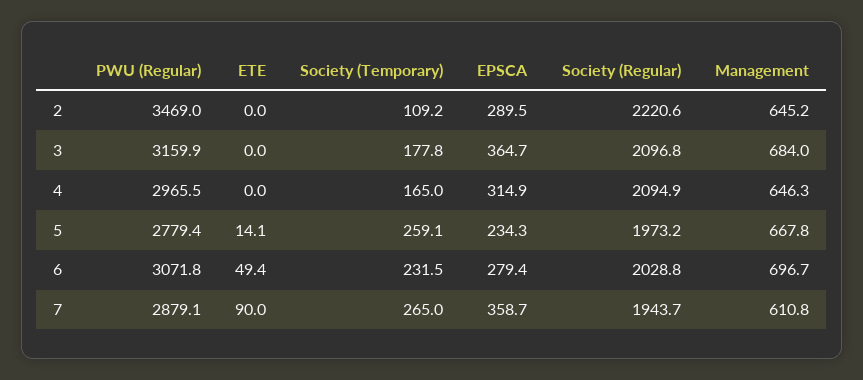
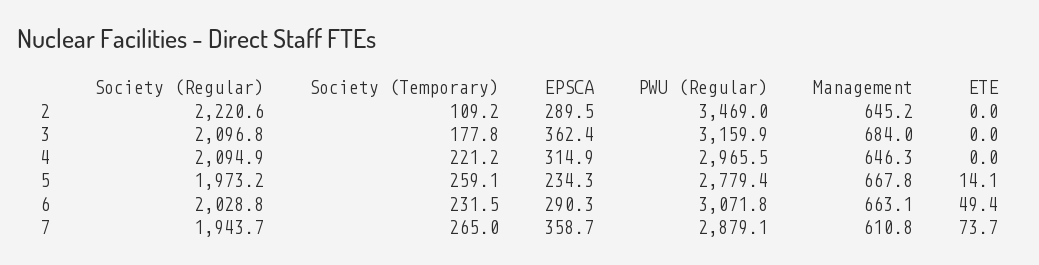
EPSCA, 3: 364.7 -> 362.4
Society (Temporary), 4: 165 -> 221.2
EPSCA, 6: 279.4 -> 290.3
Management, 6: 696.7 -> 663.1
ETE, 7: 90 -> 73.7

